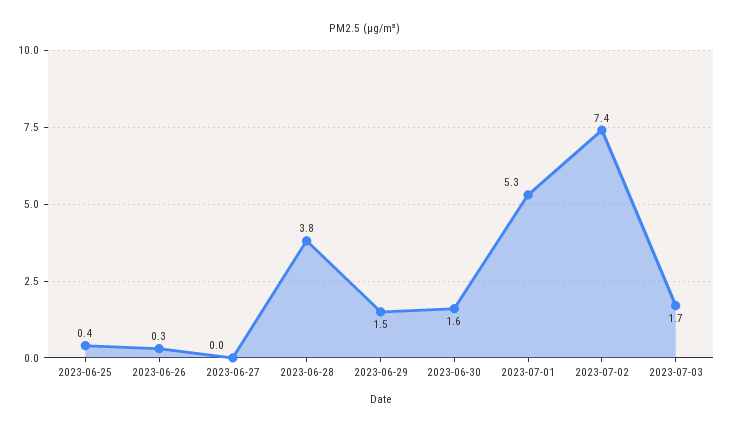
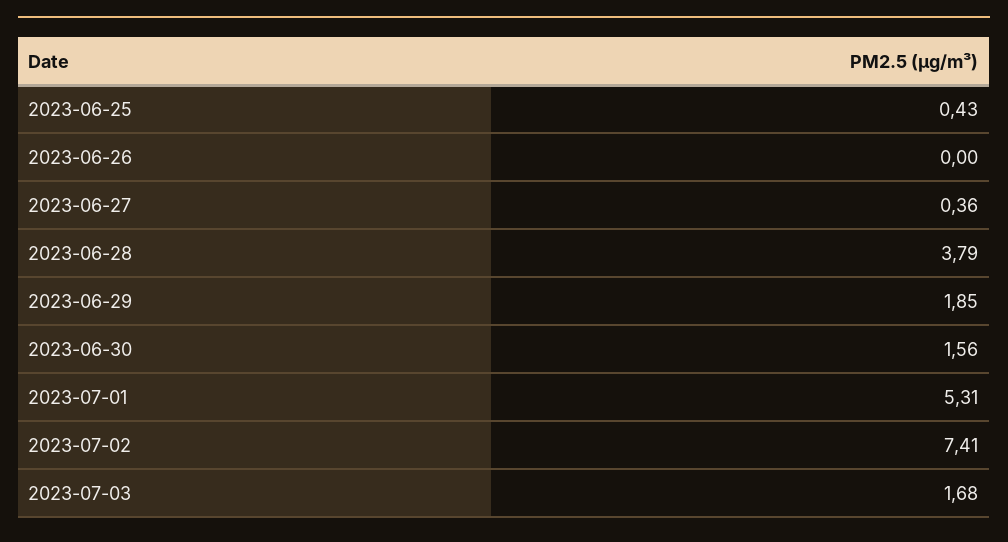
2023-06-26: 0.3 -> 0
2023-06-27: 0 -> 0.36
2023-06-29: 1.5 -> 1.85

